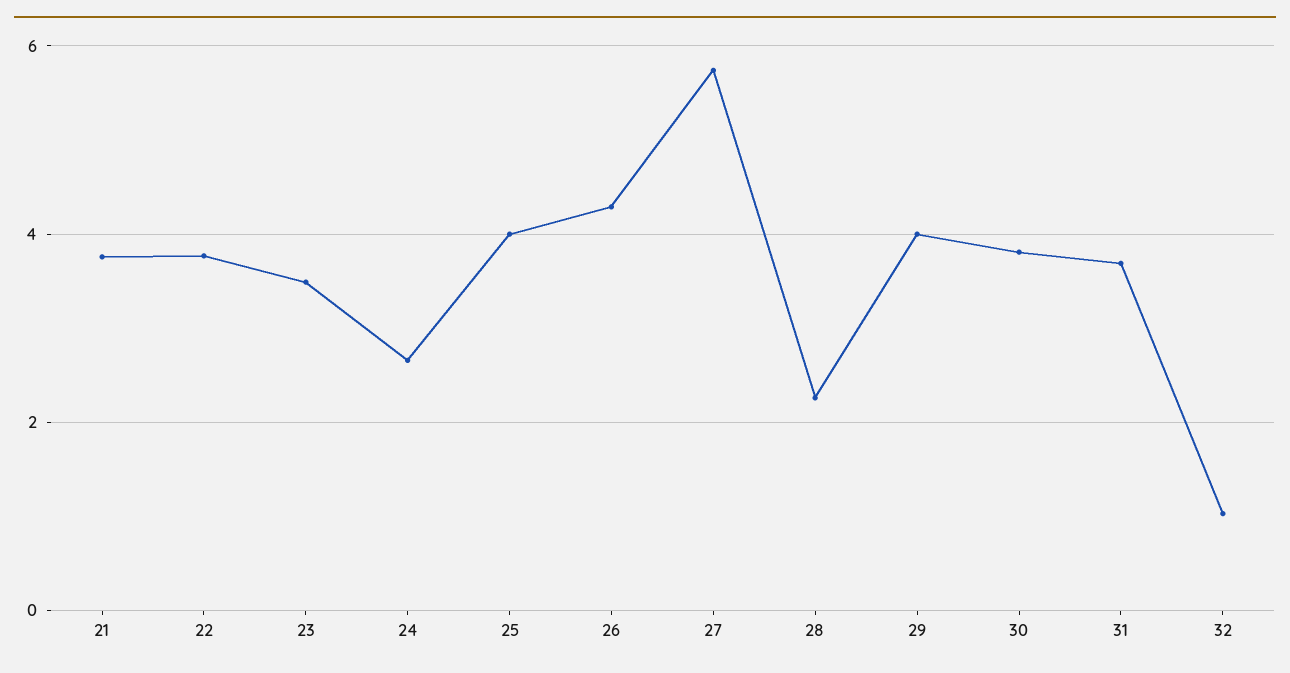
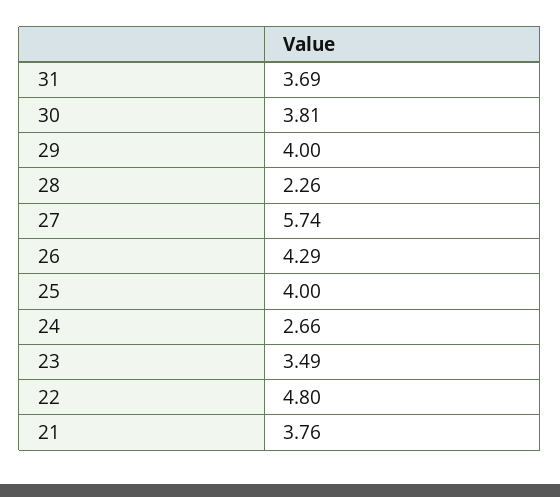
22: 3.8 -> 4.8
32: 1 -> none

